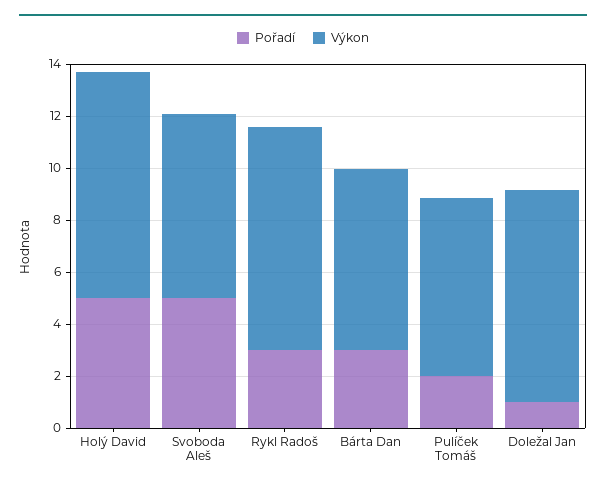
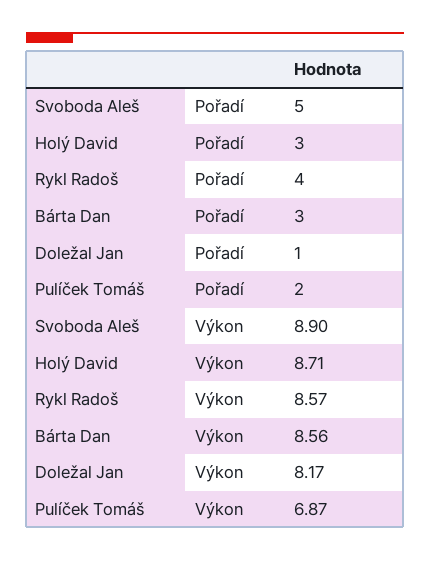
Pořadí, Holý David: 5 -> 3
Výkon, Svoboda Aleš: 7 -> 8.9
Pořadí, Rykl Radoš: 3 -> 4
Výkon, Bárta Dan: 7 -> 8.56

